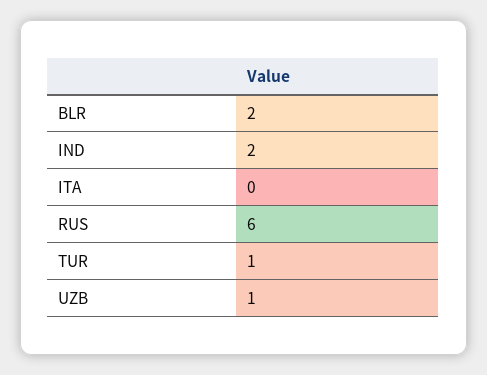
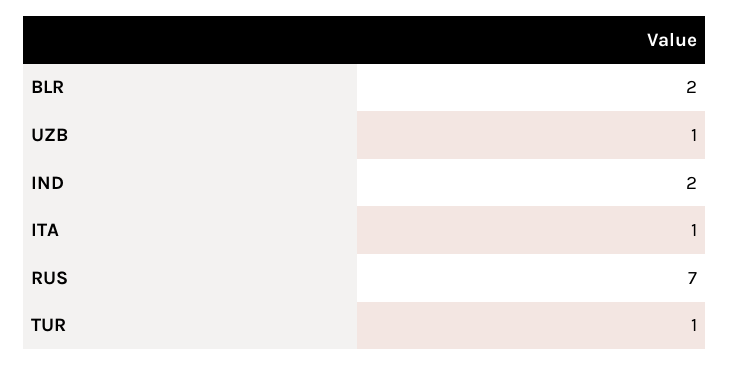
ITA: 0 -> 1
RUS: 6 -> 7

